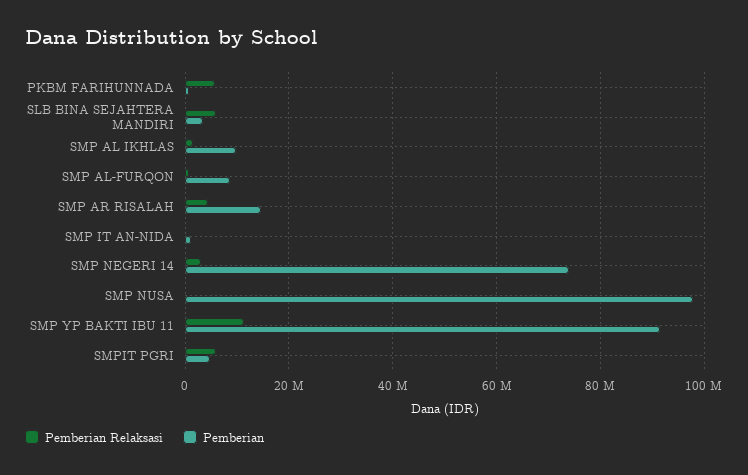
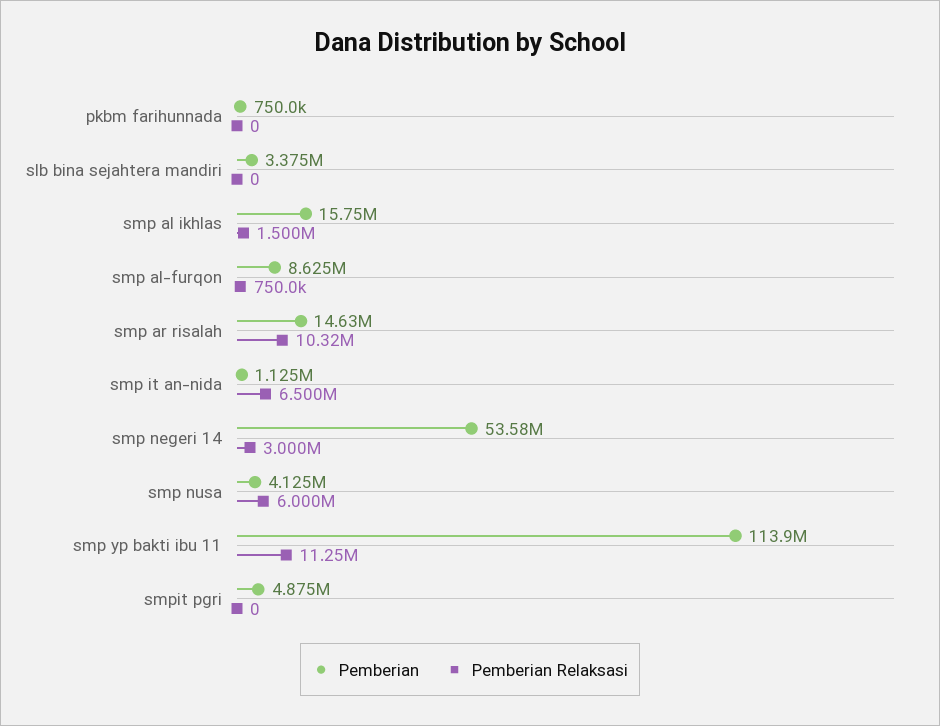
Pemberian Relaksasi, PKBM FARIHUNNADA: 6000000 -> 0
Pemberian Relaksasi, SLB BINA SEJAHTERA MANDIRI: 6000000 -> 0
Pemberian, SMP AL IKHLAS: 10000000 -> 15750000
Pemberian Relaksasi, SMP AR RISALAH: 4000000 -> 10320000
Pemberian Relaksasi, SMP IT AN-NIDA: 0 -> 6500000
Pemberian, SMP NEGERI 14: 74000000 -> 53580000
Pemberian Relaksasi, SMP NUSA: 0 -> 6000000
Pemberian, SMP NUSA: 98000000 -> 4125000
Pemberian, SMP YP BAKTI IBU 11: 92000000 -> 113900000
Pemberian Relaksasi, SMPIT PGRI: 6000000 -> 0

